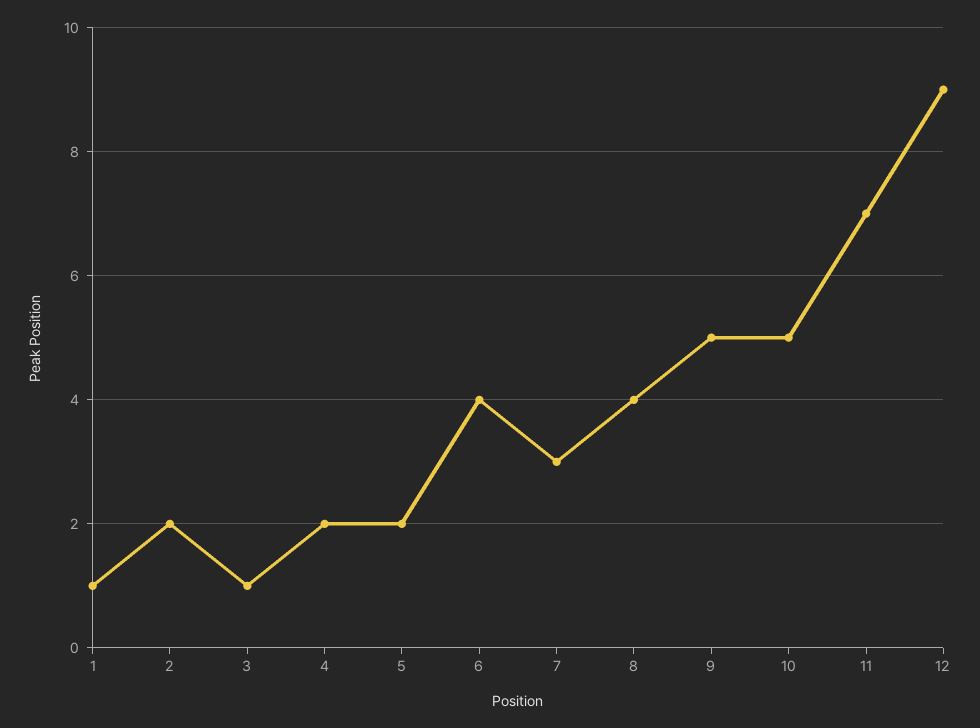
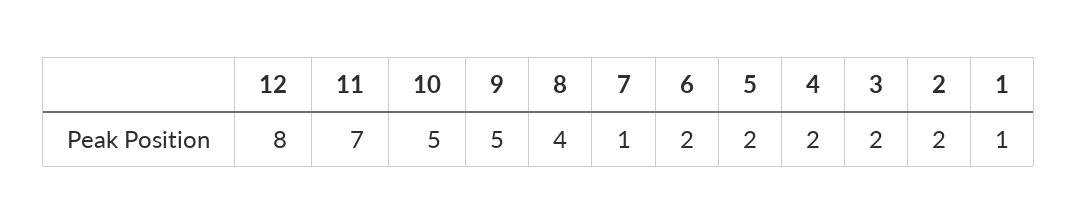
3: 1 -> 2
6: 4 -> 2
7: 3 -> 1
12: 9 -> 8

